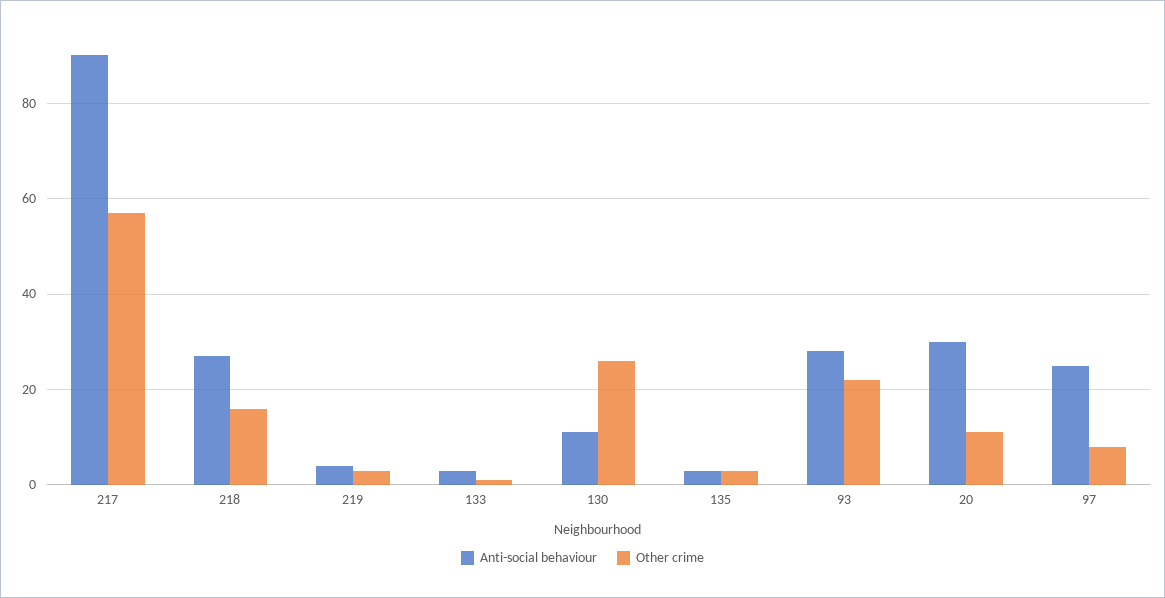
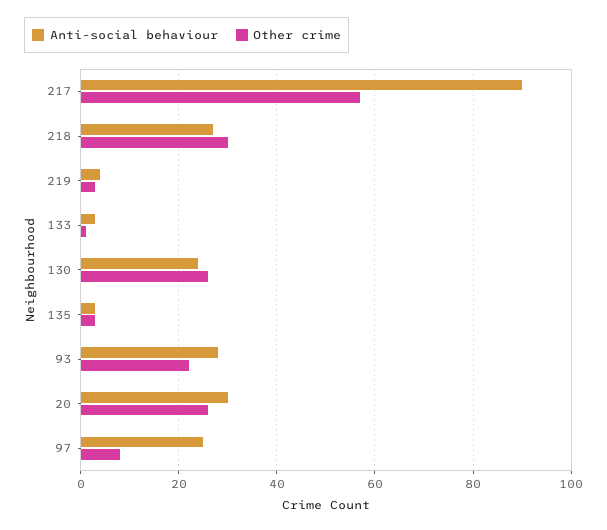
Other crime, 218: 15 -> 30
Anti-social behaviour, 130: 10 -> 25
Other crime, 20: 10 -> 25

